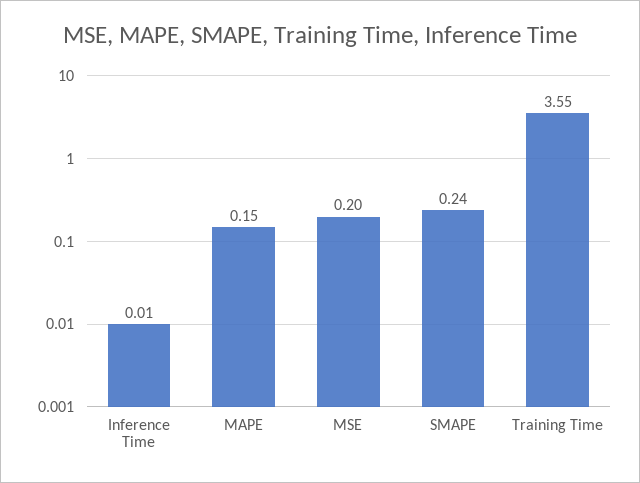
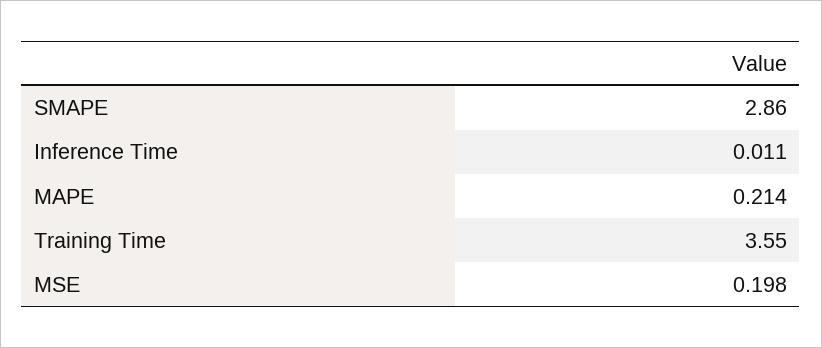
MAPE: 0.15 -> 0.214
SMAPE: 0.24 -> 2.86

